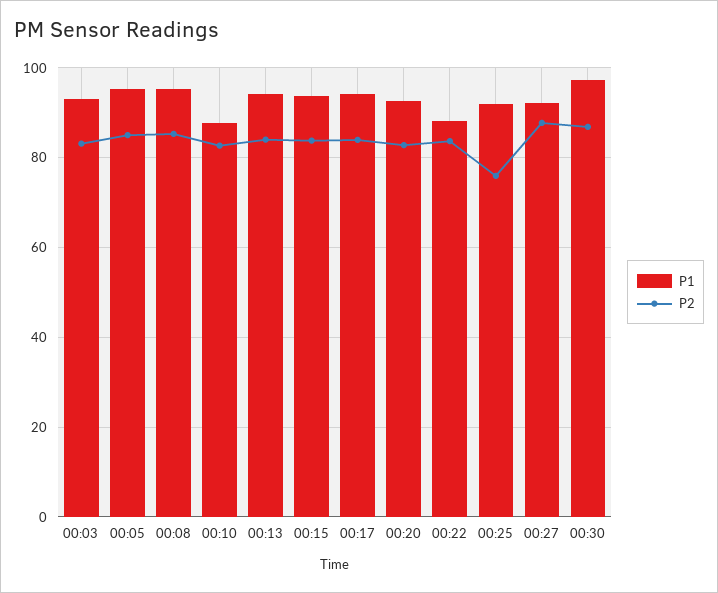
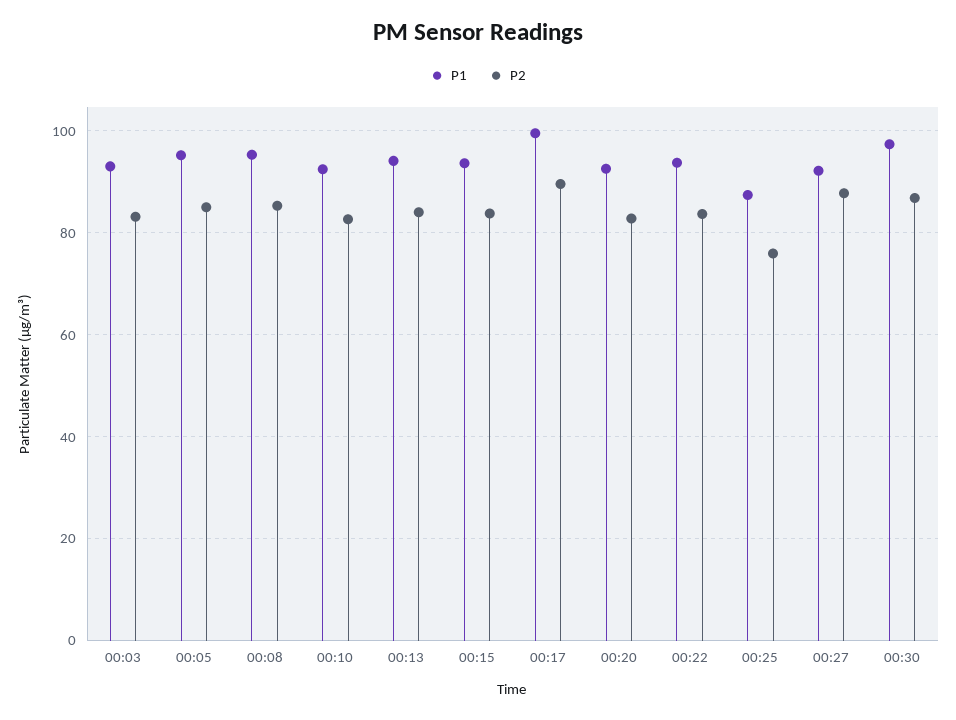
P1, 00:10: 88 -> 92
P1, 00:17: 94 -> 100
P2, 00:17: 84 -> 90
P1, 00:22: 88 -> 94
P1, 00:25: 92 -> 88

